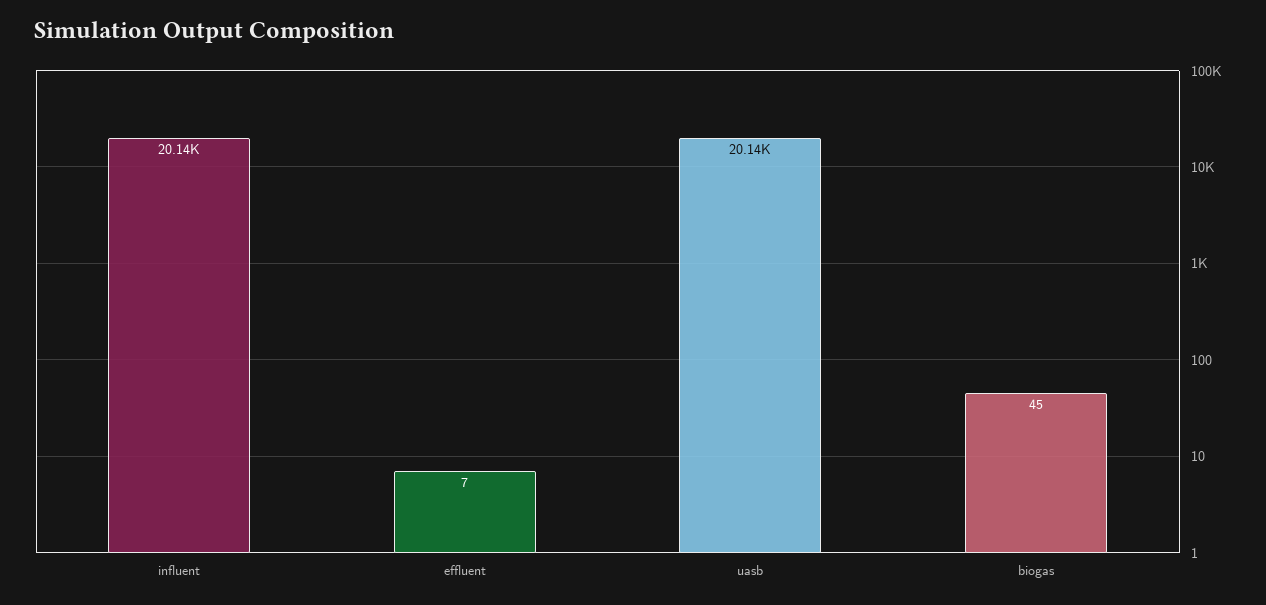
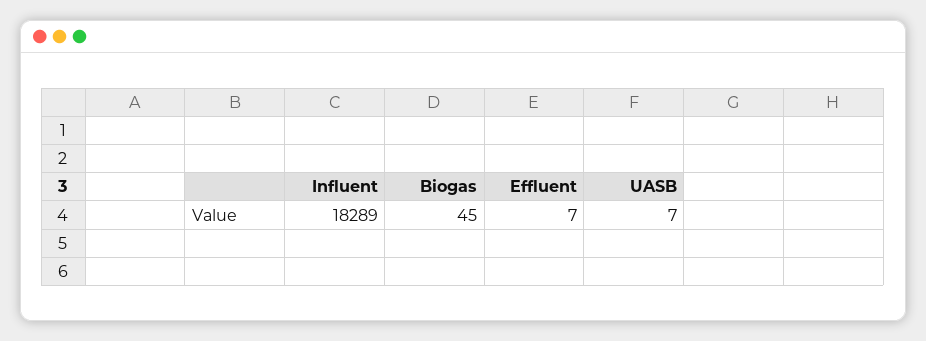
influent: 20140 -> 18289
uasb: 20140 -> 7

